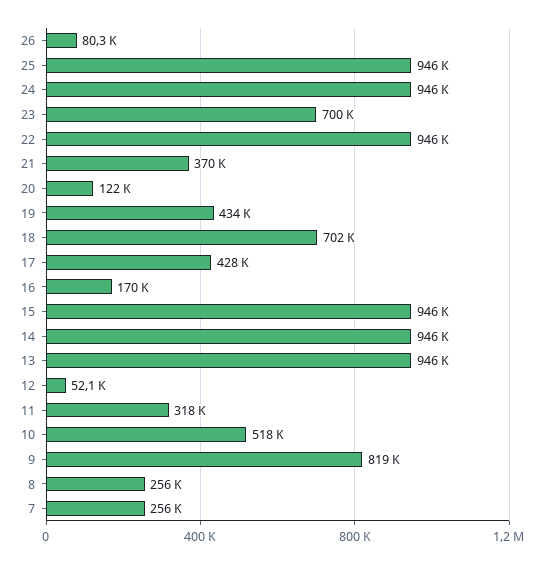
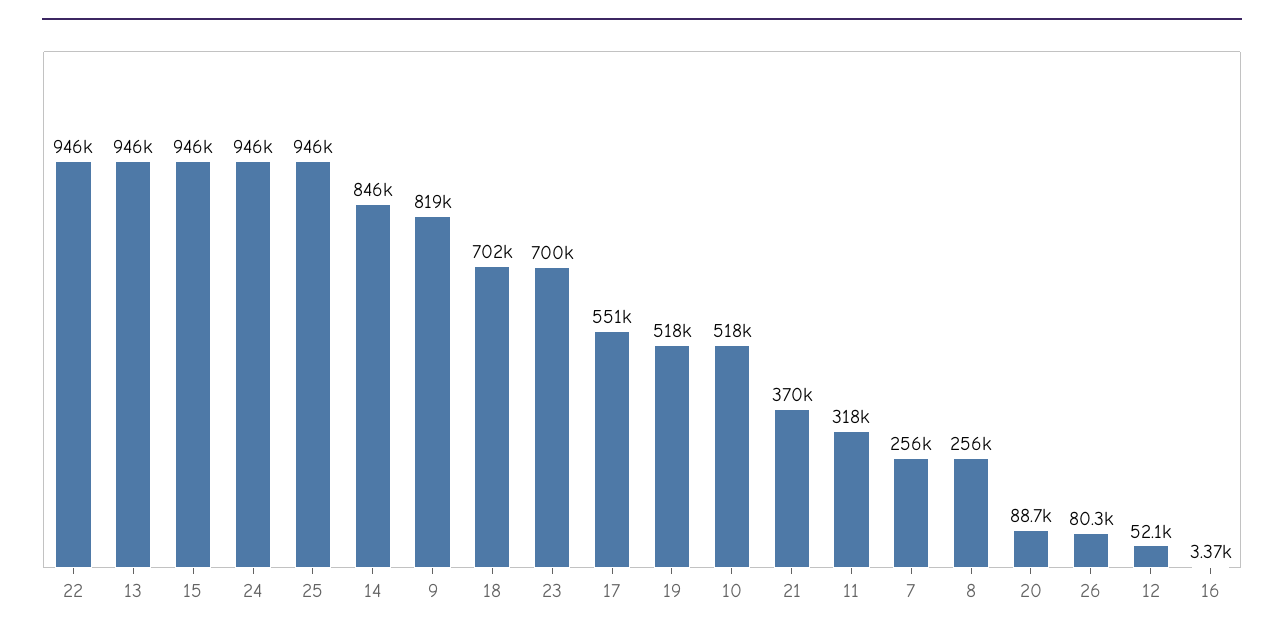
20: 122000 -> 88700
19: 434000 -> 518000
17: 428000 -> 551000
16: 170000 -> 3370
14: 946000 -> 846000

